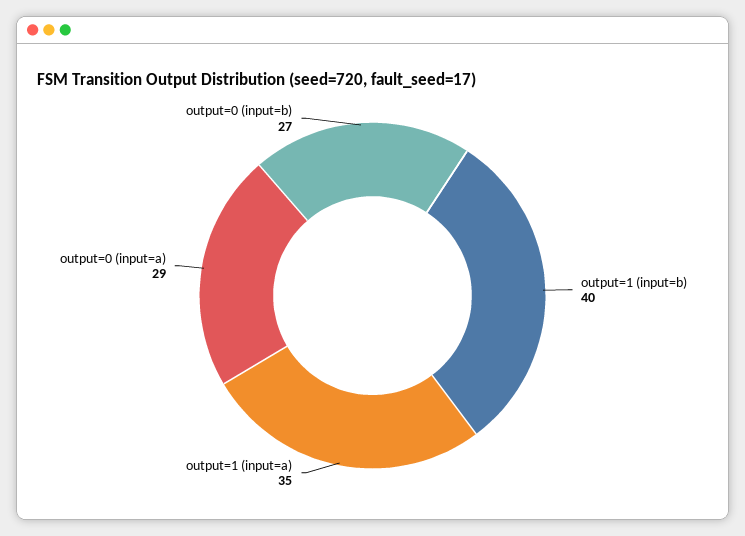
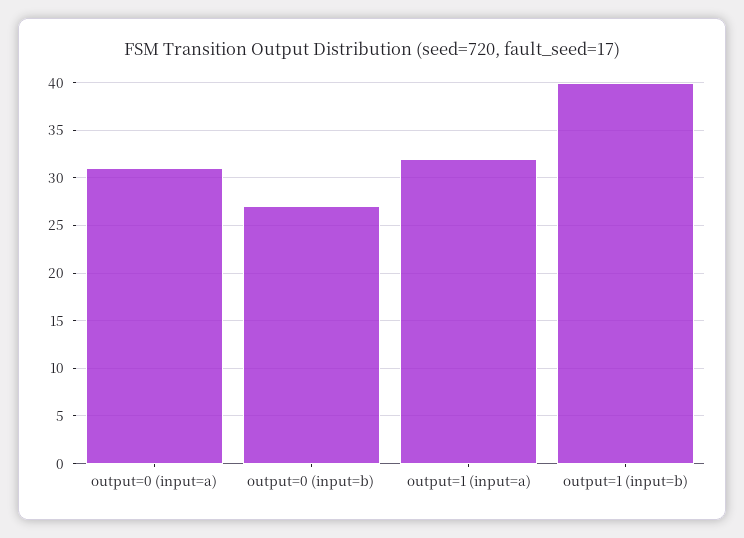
output=1 (input=a): 35 -> 32
output=0 (input=a): 29 -> 31

